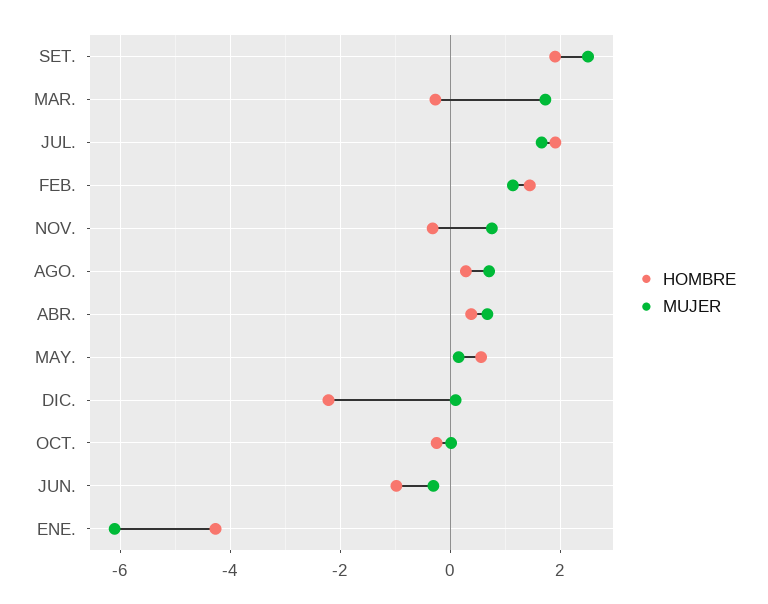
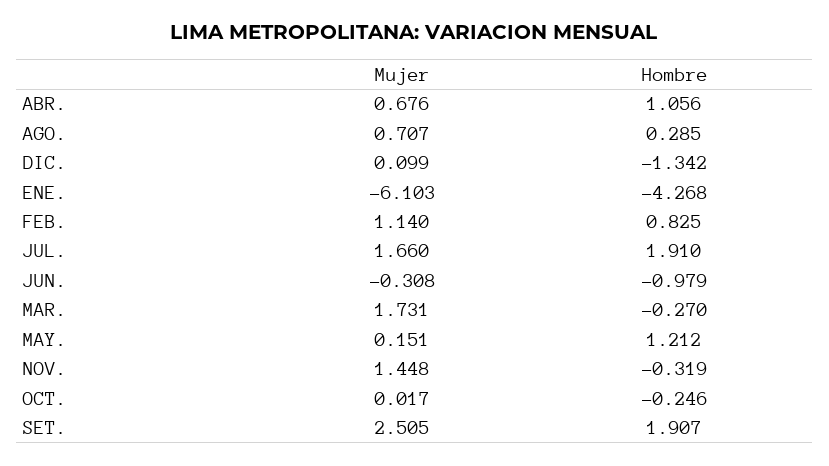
HOMBRE, FEB.: 1.4 -> 0.825
MUJER, NOV.: 0.8 -> 1.448
HOMBRE, ABR.: 0.4 -> 1.056
HOMBRE, MAY.: 0.6 -> 1.212
HOMBRE, DIC.: -2.2 -> -1.342

